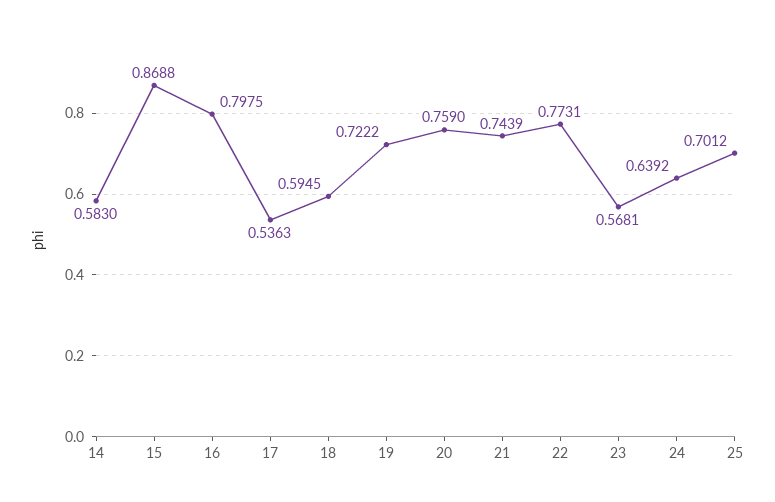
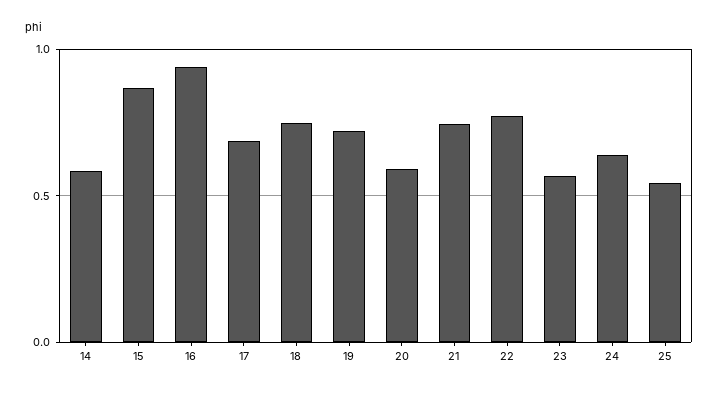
16: 0.7975 -> 0.95
17: 0.5363 -> 0.7
18: 0.5945 -> 0.75
20: 0.759 -> 0.6
25: 0.7012 -> 0.55

